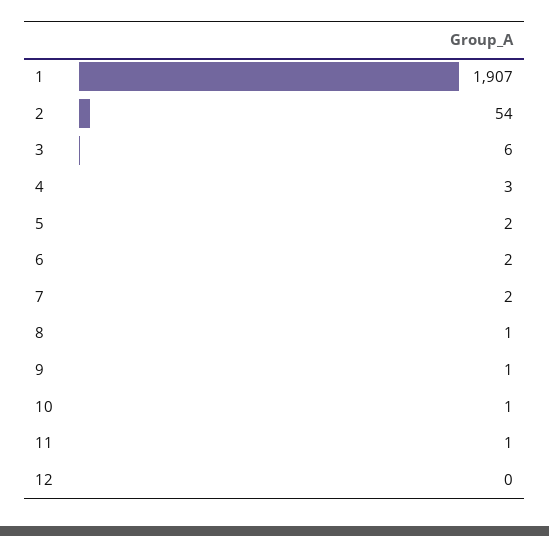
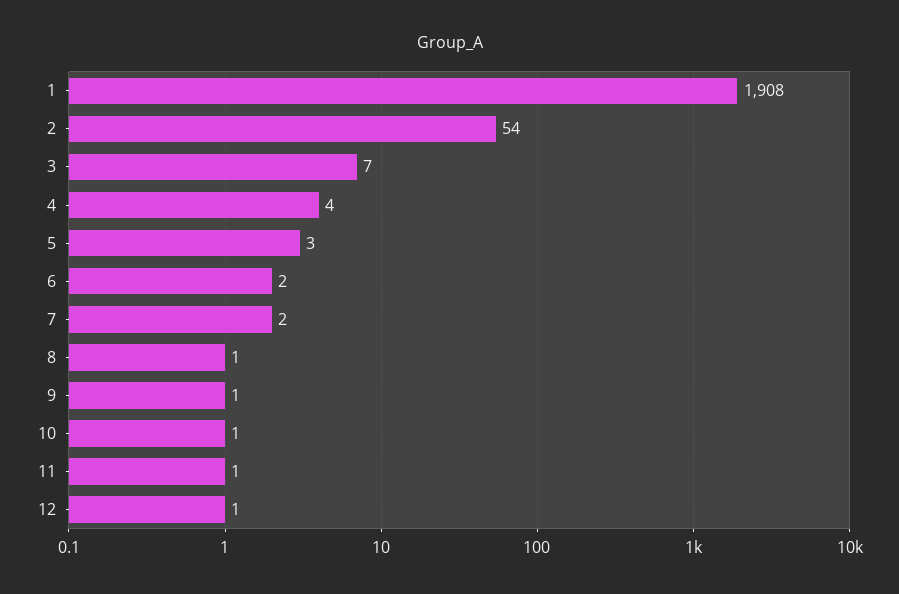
1: 1907 -> 1908
3: 6 -> 7
4: 3 -> 4
5: 2 -> 3
12: 0 -> 1

